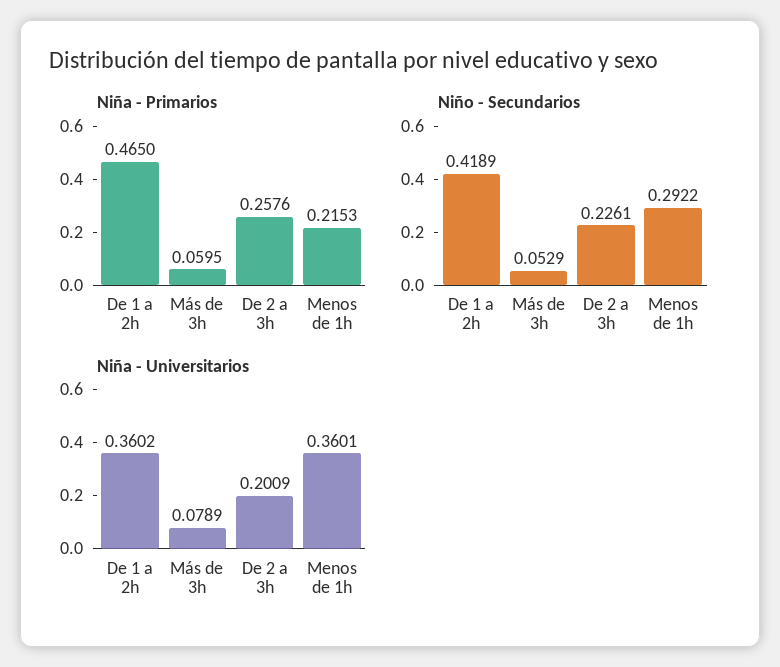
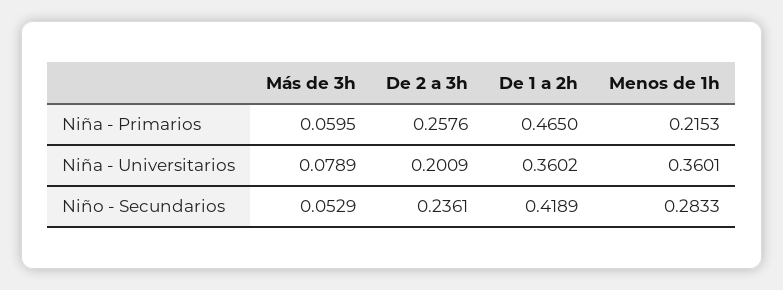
Niño - Secundarios, De 2 a 3h: 0.2261 -> 0.2361
Niño - Secundarios, Menos de 1h: 0.2922 -> 0.2833

